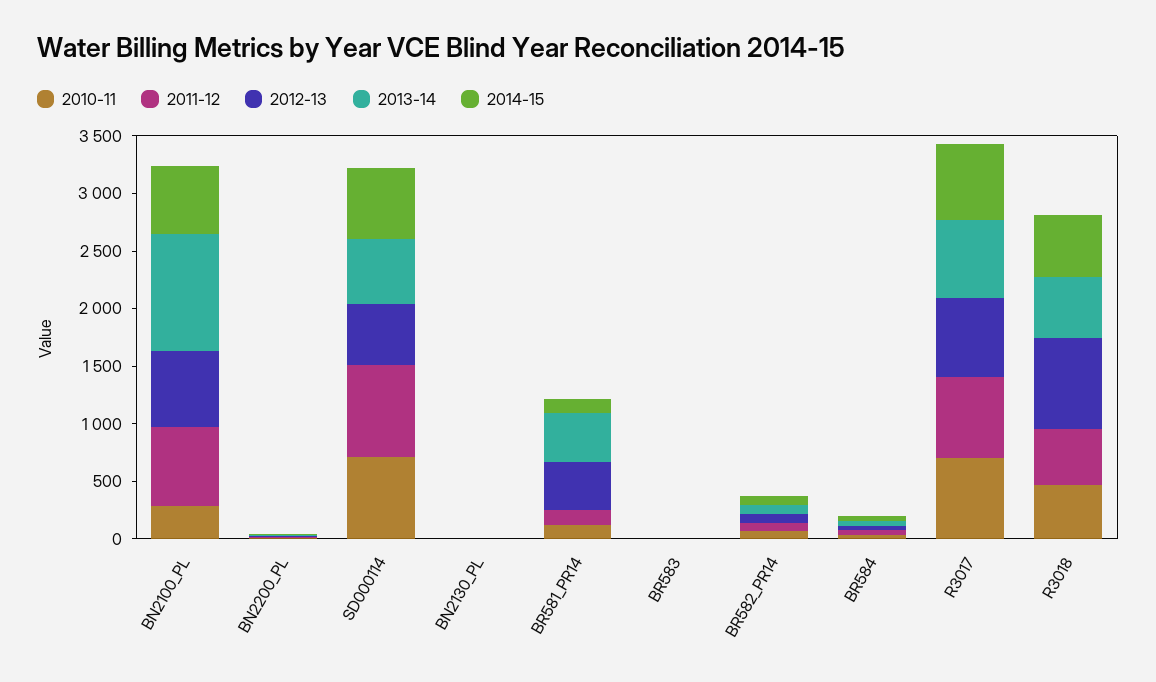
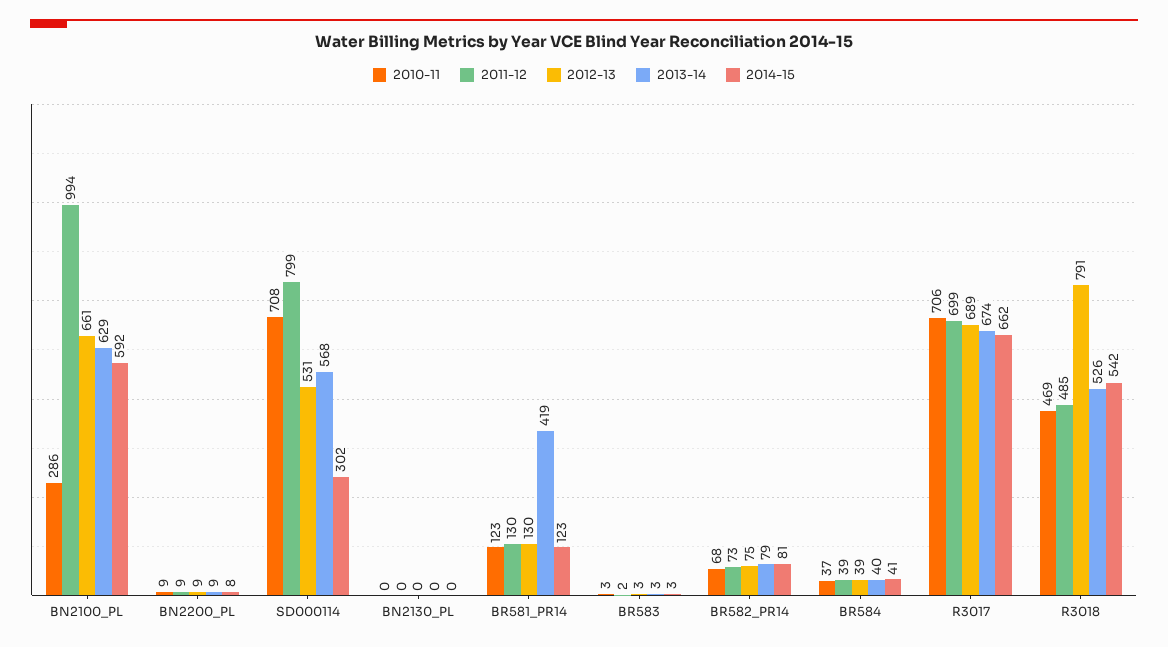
2011-12, BN2100_PL: 700 -> 994
2013-14, BN2100_PL: 1000 -> 629
2014-15, SD000114: 600 -> 302
2012-13, BR581_PR14: 400 -> 130

